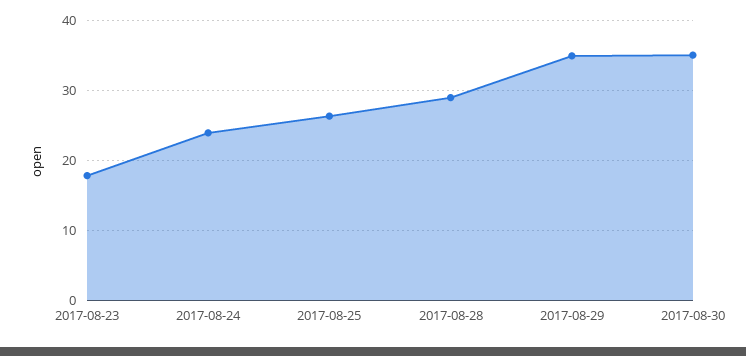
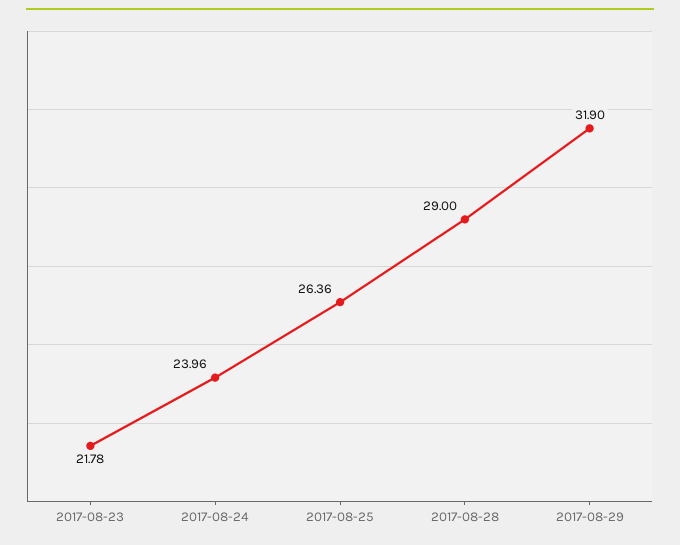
2017-08-23: 18 -> 21.78
2017-08-29: 35 -> 31.9
2017-08-30: 35 -> none

